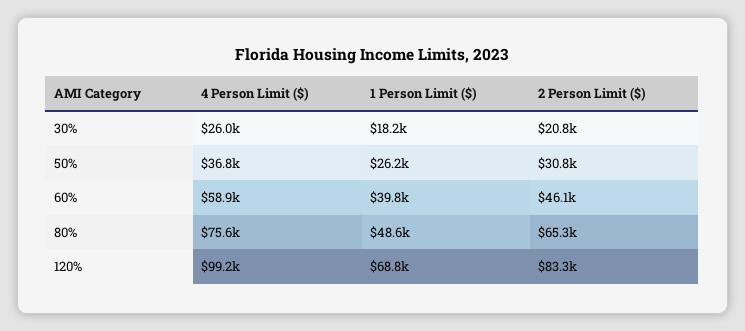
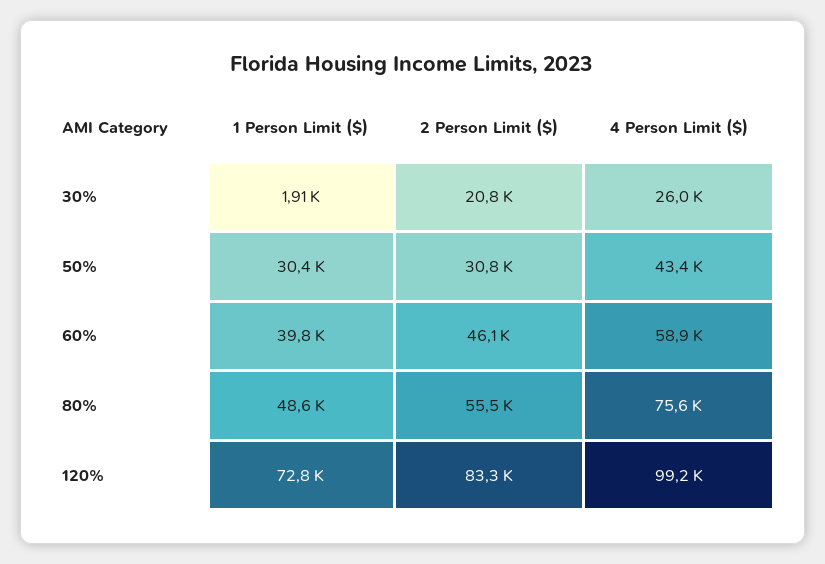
1 Person Limit ($), 30%: 18200 -> 1910
4 Person Limit ($), 50%: 36800 -> 43400
1 Person Limit ($), 50%: 26200 -> 30400
2 Person Limit ($), 80%: 65300 -> 55500
1 Person Limit ($), 120%: 68800 -> 72800

